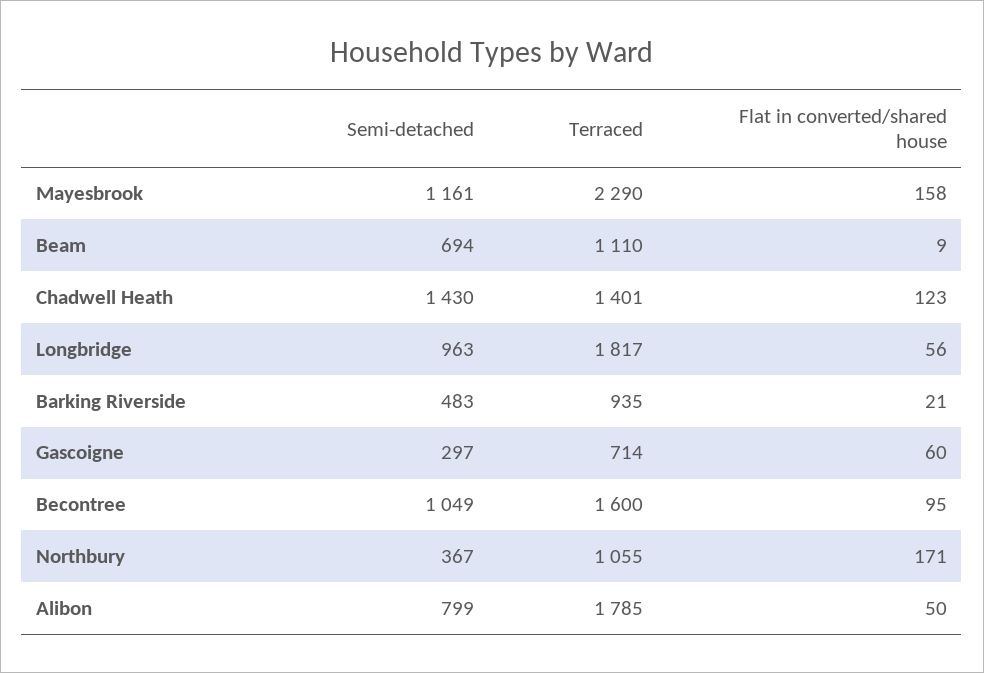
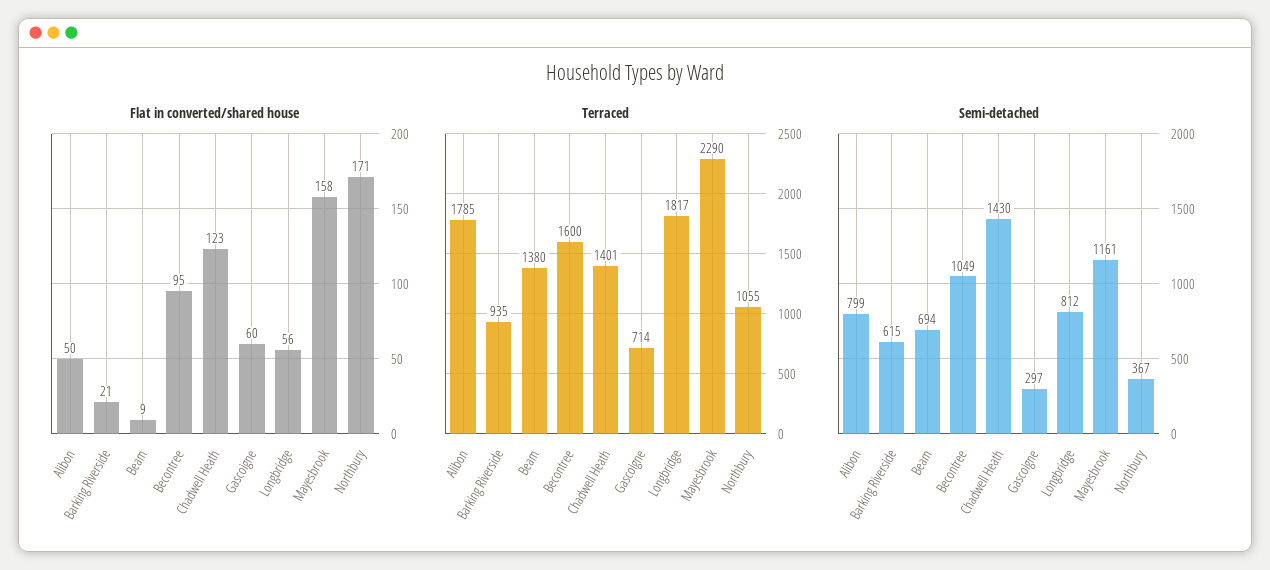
Terraced, Beam: 1110 -> 1380
Semi-detached, Longbridge: 963 -> 812
Semi-detached, Barking Riverside: 483 -> 615

